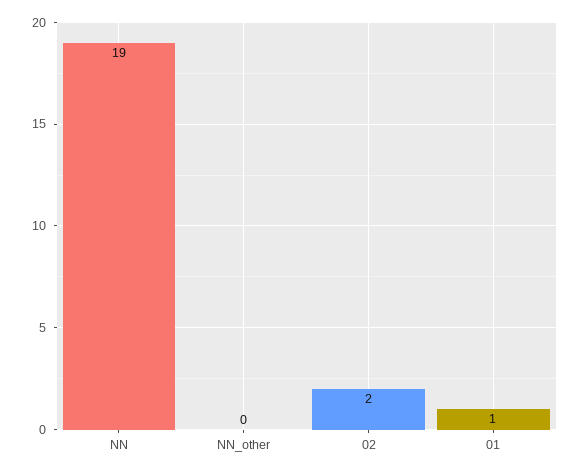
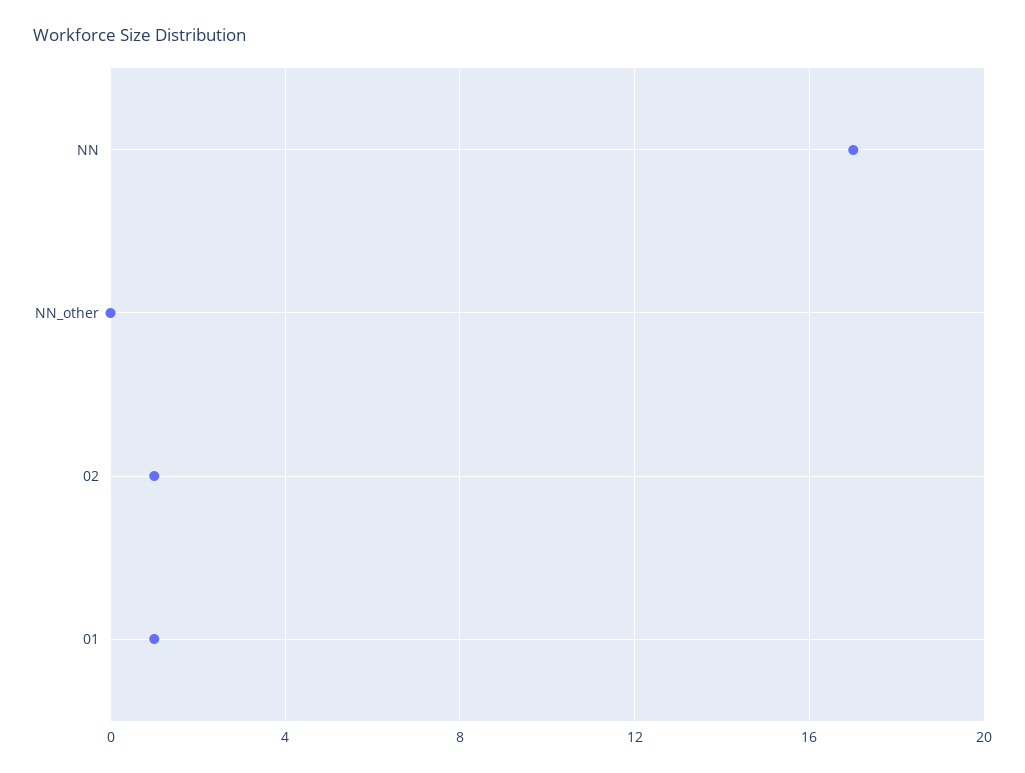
NN: 19 -> 17
02: 2 -> 1

